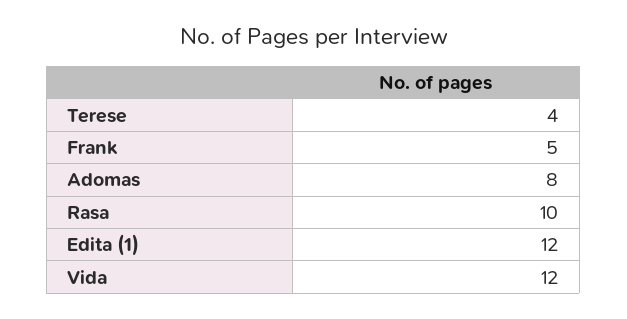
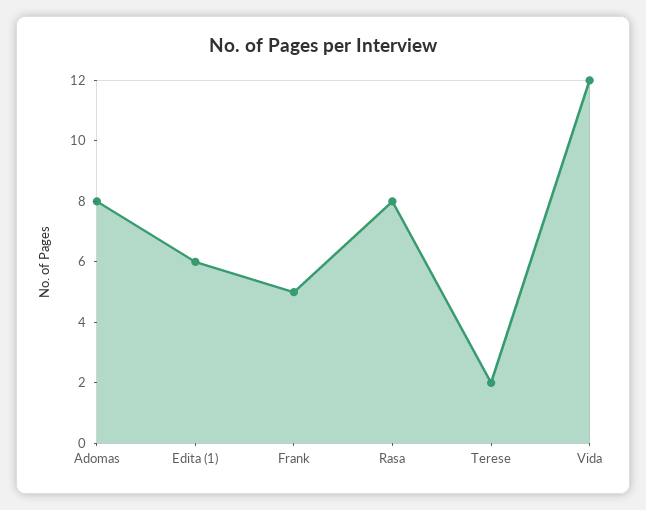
Terese: 4 -> 2
Rasa: 10 -> 8
Edita (1): 12 -> 6

